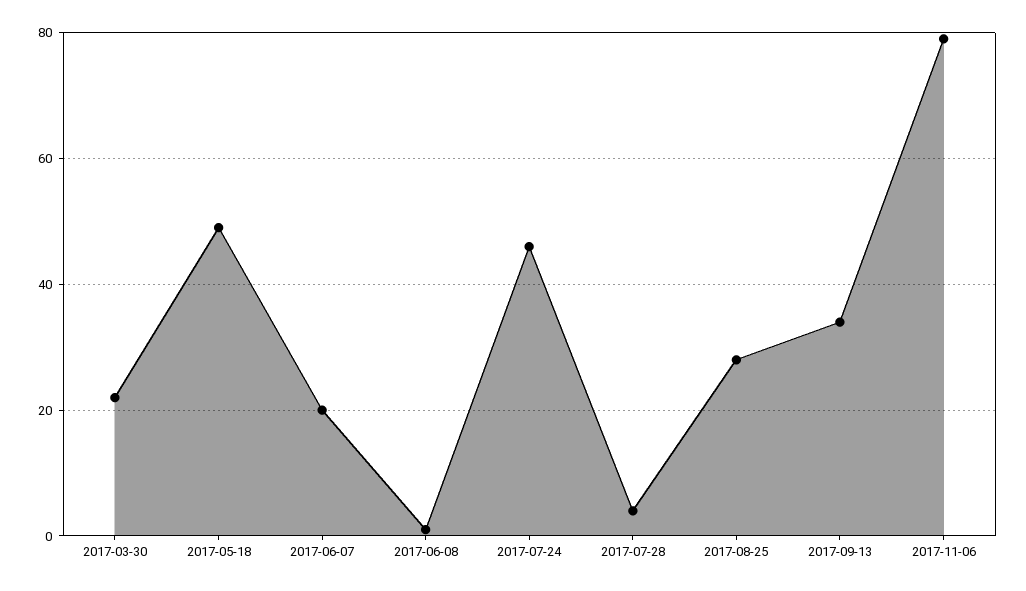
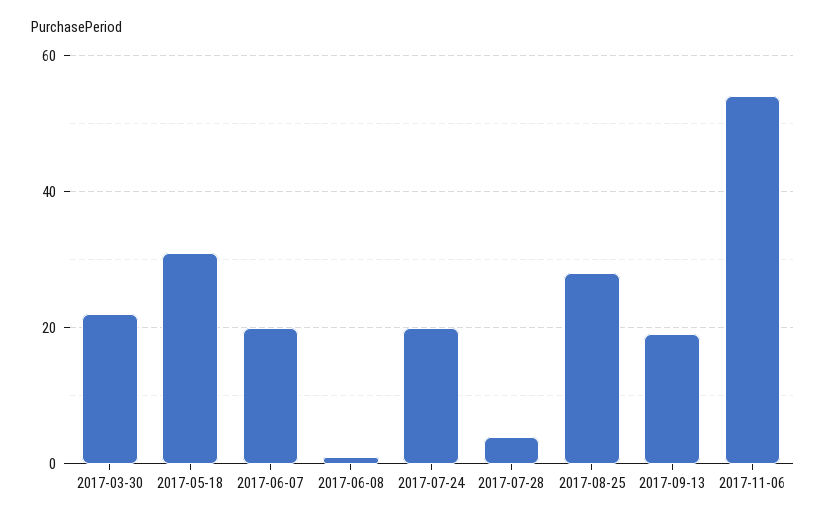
2017-05-18: 50 -> 30
2017-07-24: 45 -> 20
2017-09-13: 35 -> 20
2017-11-06: 80 -> 55

